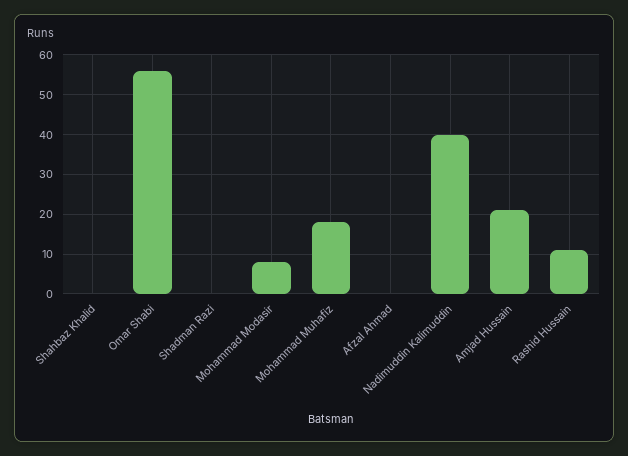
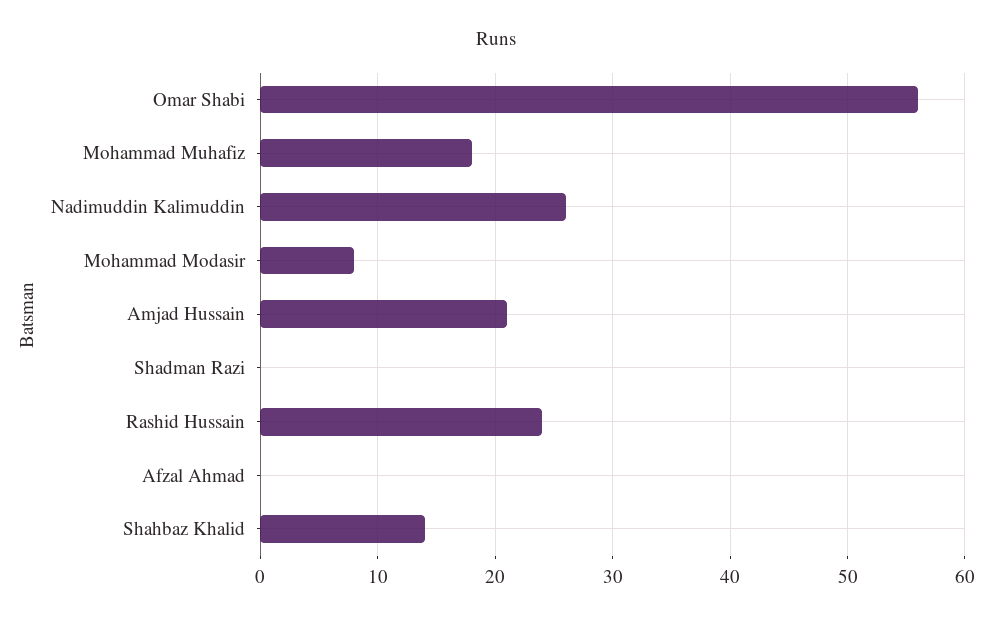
Shahbaz Khalid: 0 -> 14
Nadimuddin Kalimuddin: 40 -> 26
Rashid Hussain: 10 -> 24

